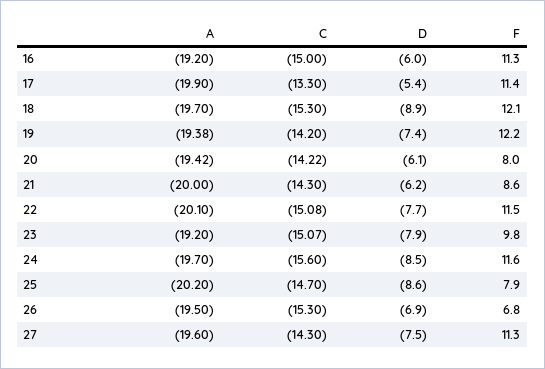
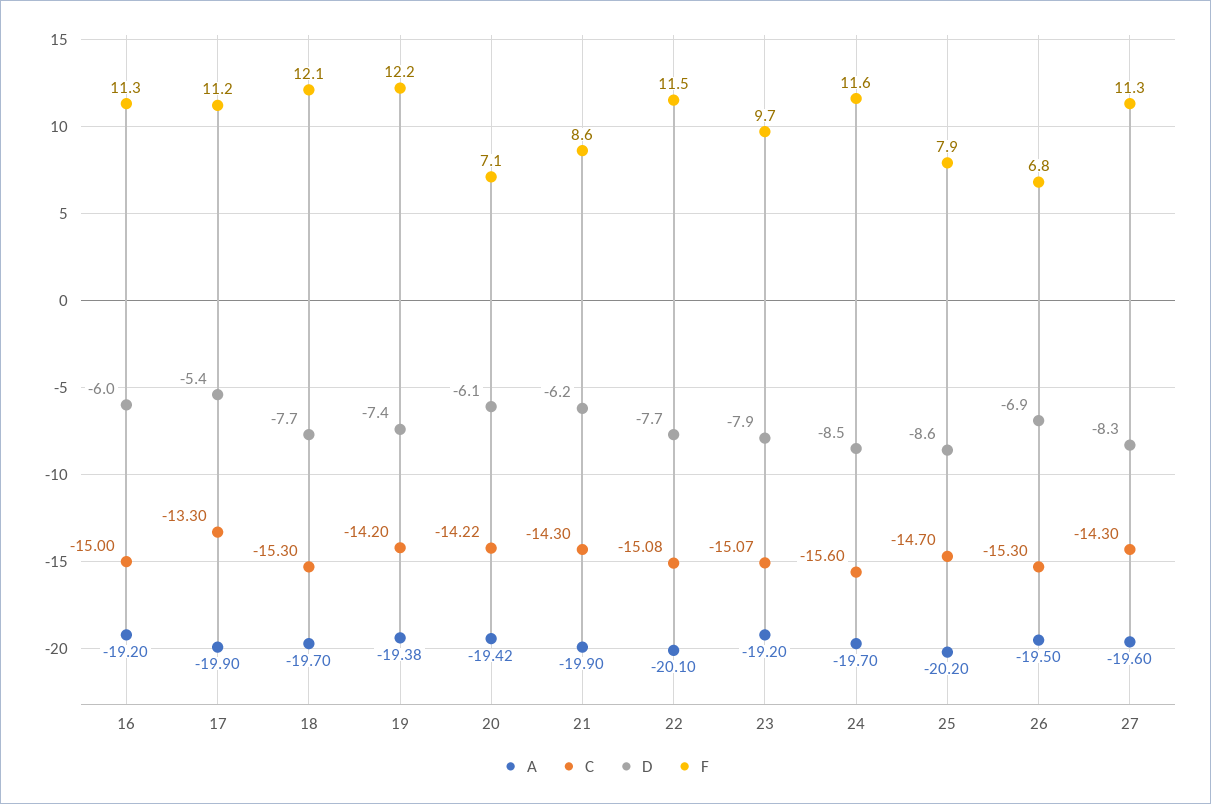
F, 17: 11.4 -> 11.2
D, 18: -8.9 -> -7.7
F, 20: 8 -> 7.1
A, 21: -20 -> -19.9
F, 23: 9.8 -> 9.7
D, 27: -7.5 -> -8.3

